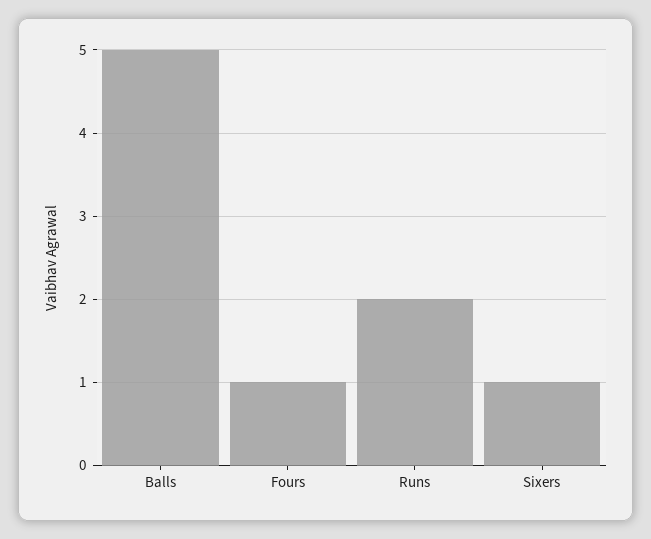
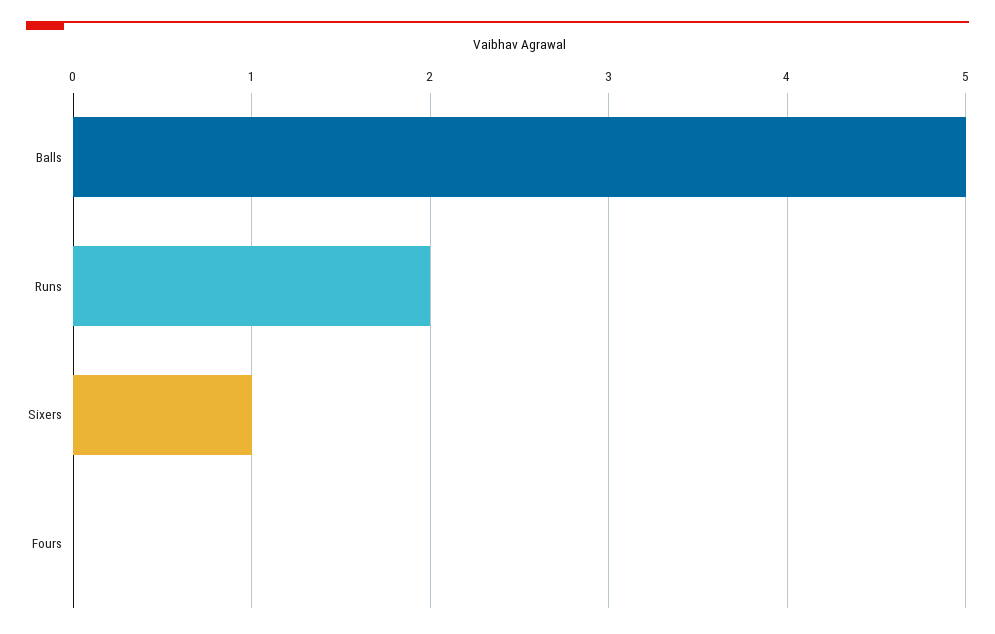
Fours: 1 -> 0

